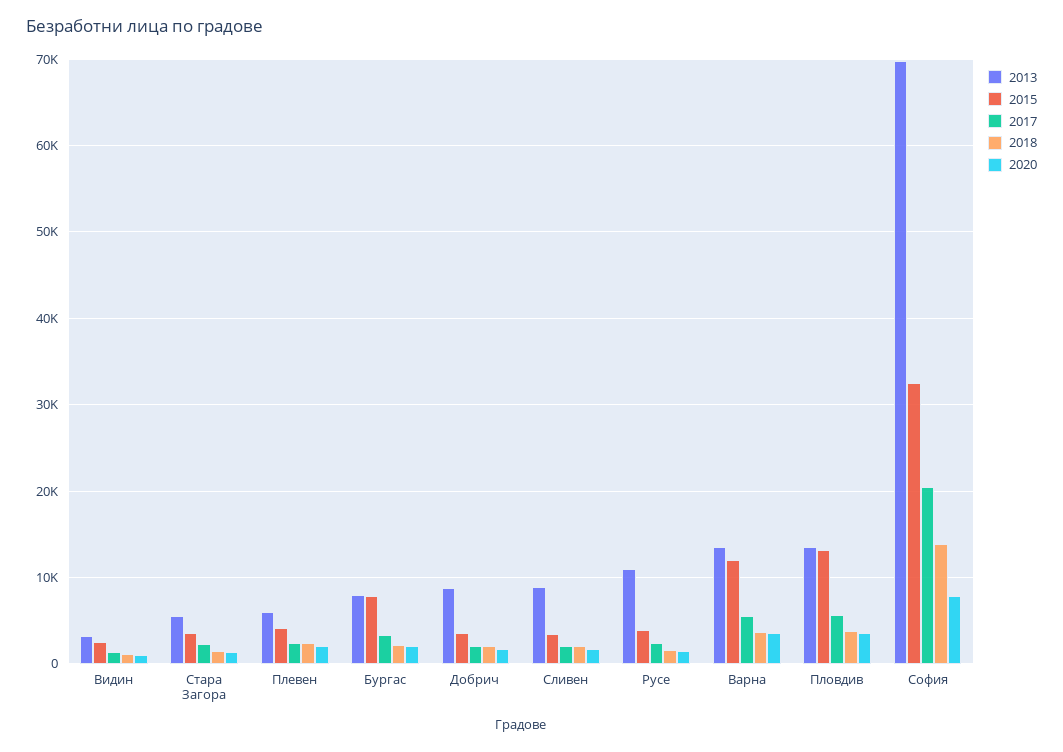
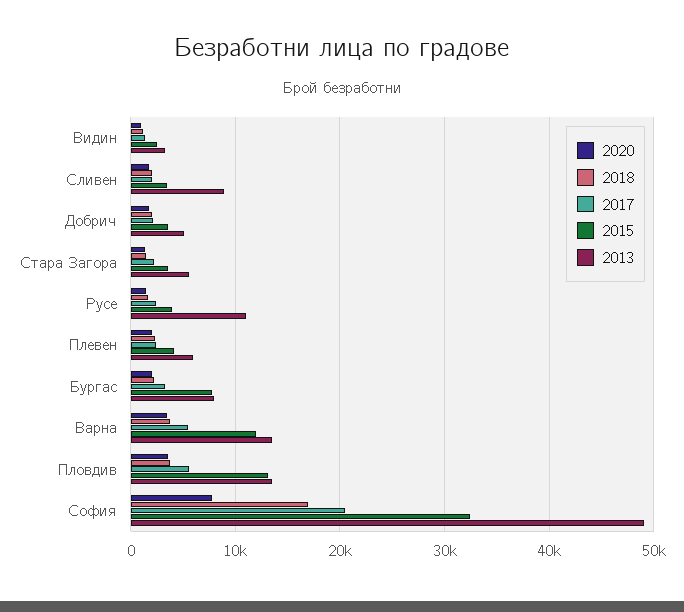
2013, Добрич: 9000 -> 5000
2013, София: 70000 -> 49000
2018, София: 14000 -> 17000

